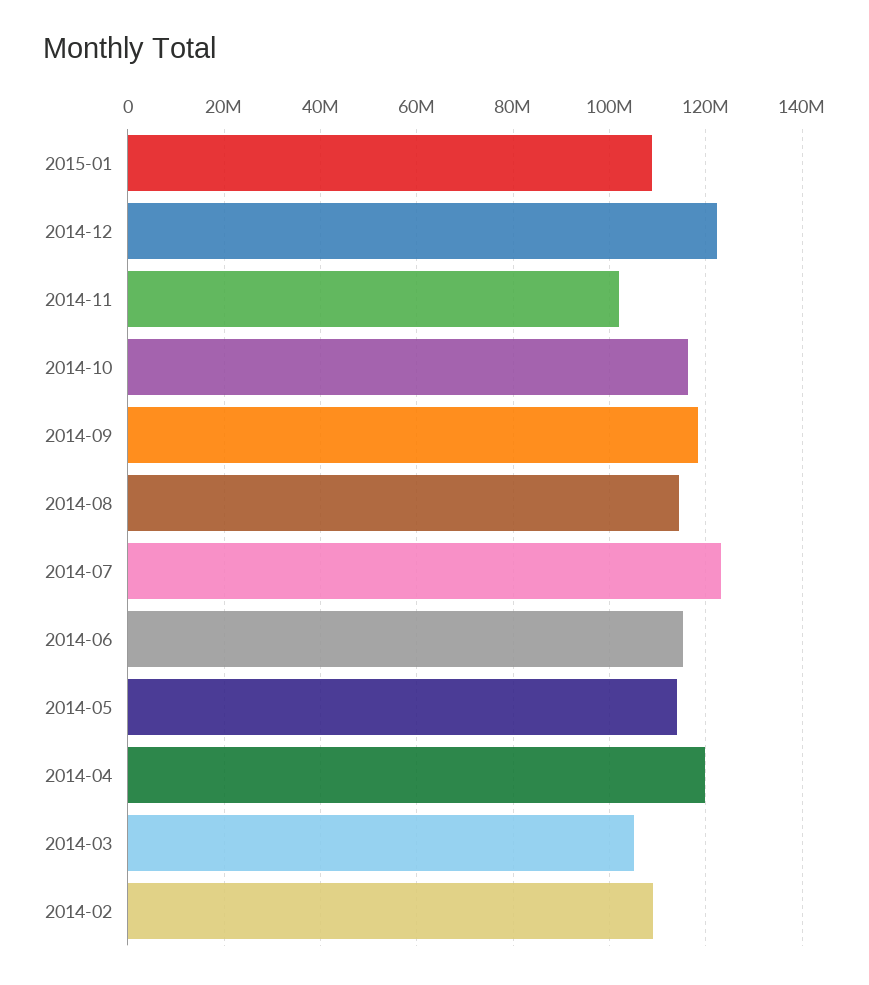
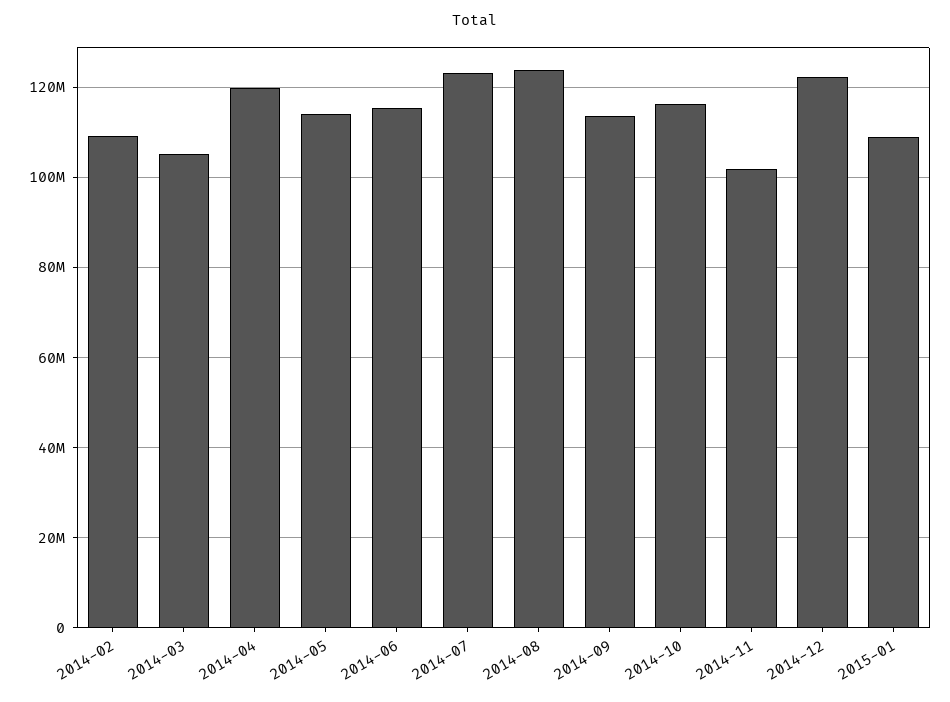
2014-09: 118000000 -> 114000000
2014-08: 114000000 -> 124000000

